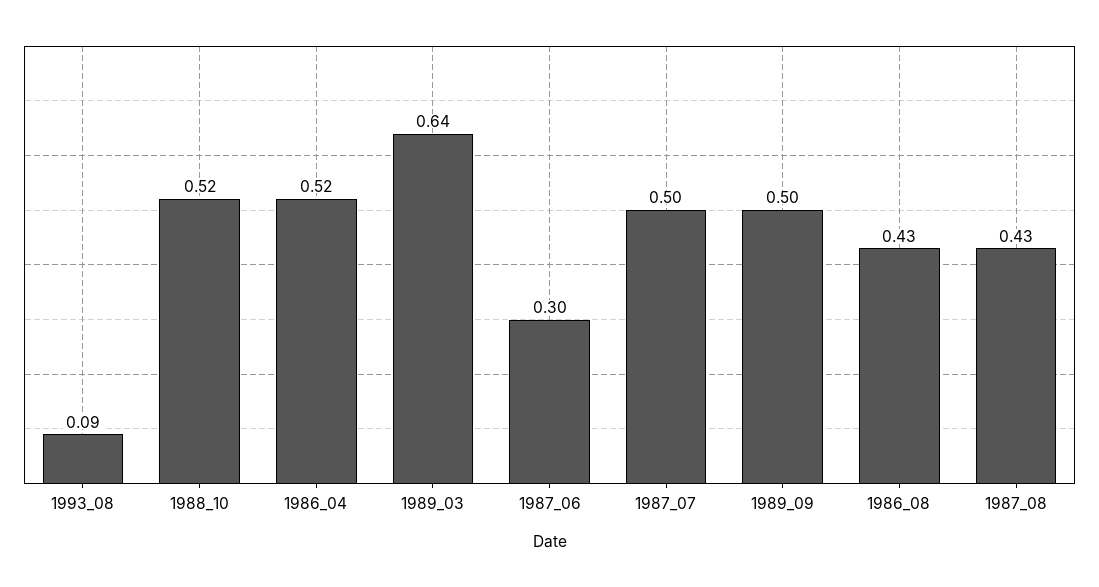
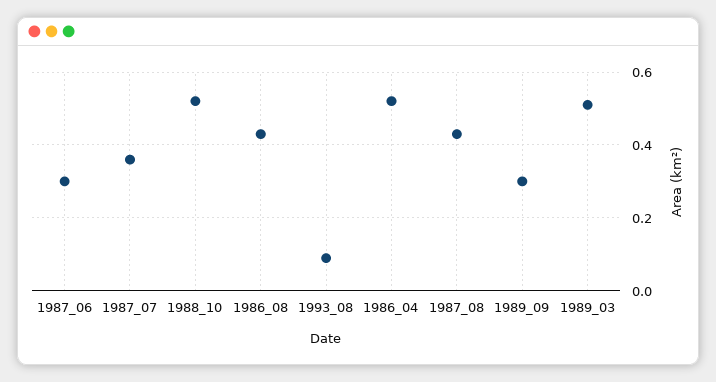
1989_03: 0.64 -> 0.5
1987_07: 0.5 -> 0.35
1989_09: 0.5 -> 0.3

